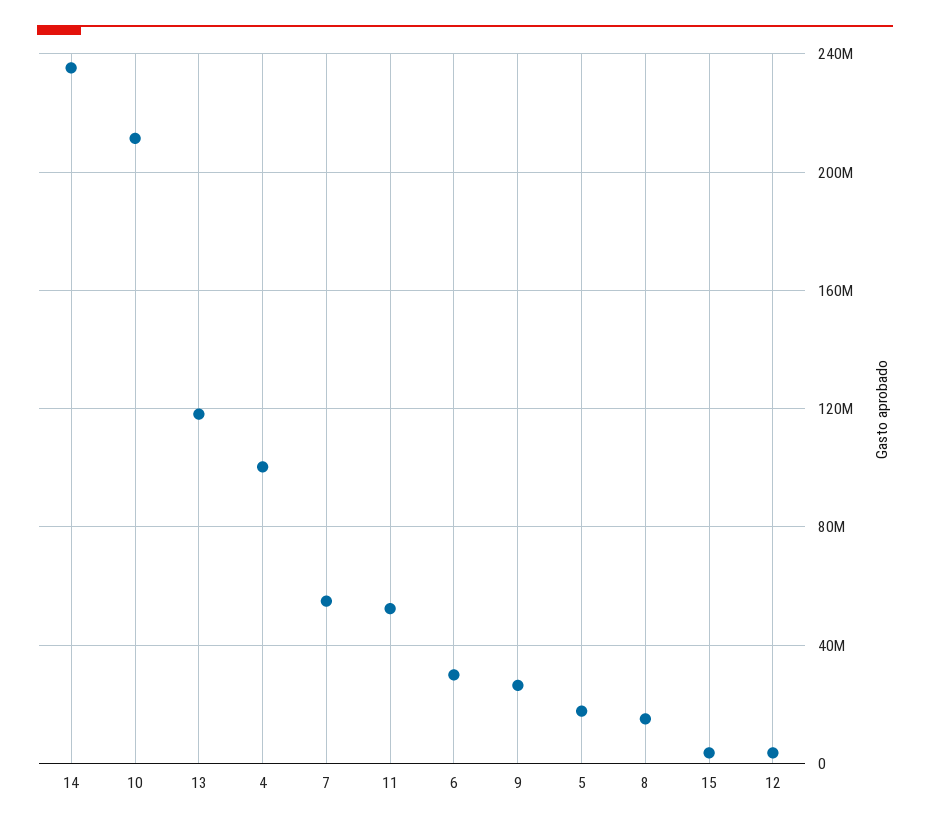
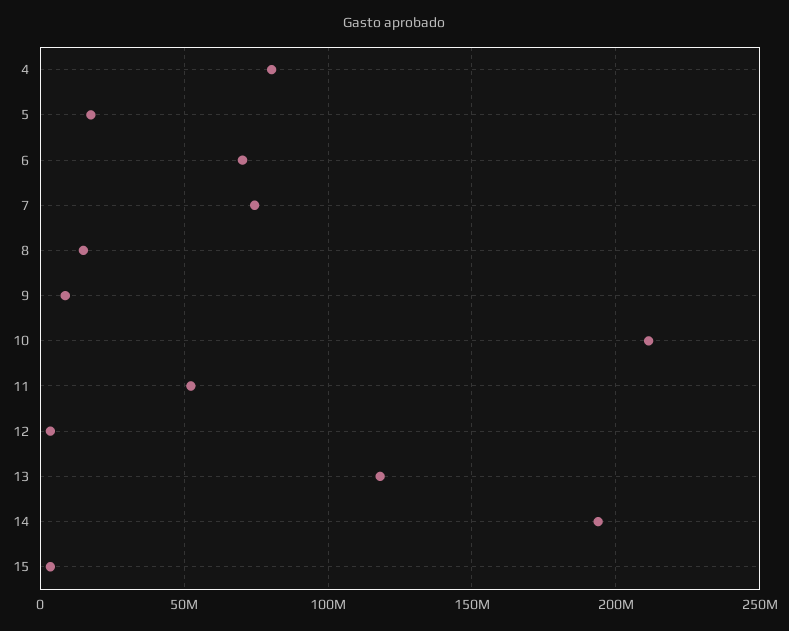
14: 235000000 -> 195000000
4: 100000000 -> 80000000
7: 55000000 -> 75000000
6: 30000000 -> 70000000
9: 25000000 -> 10000000

